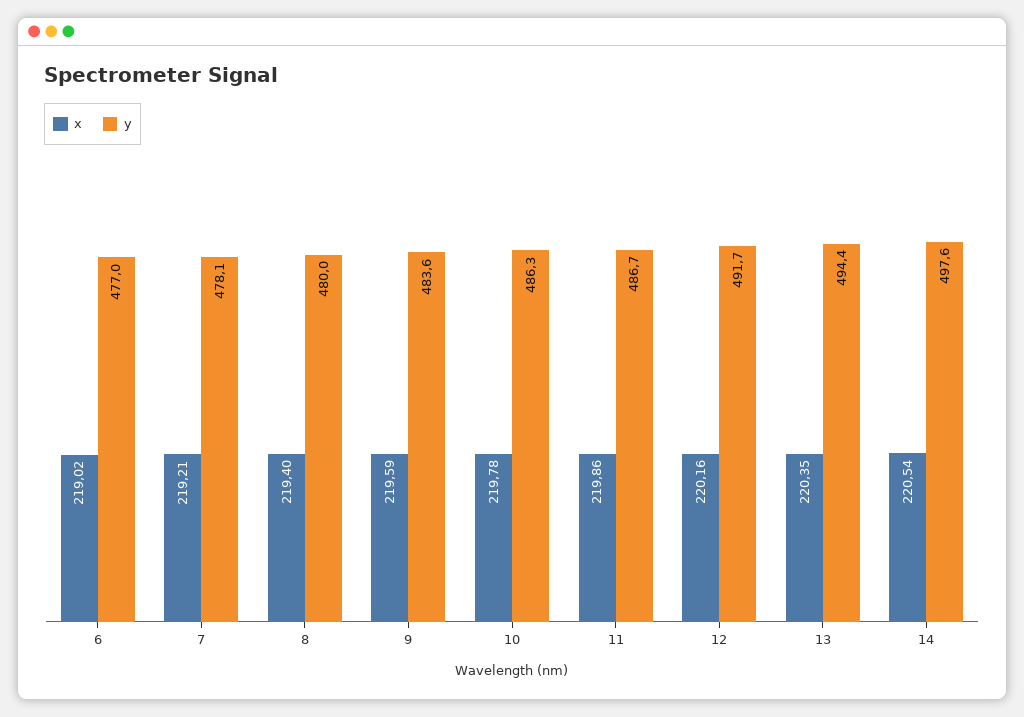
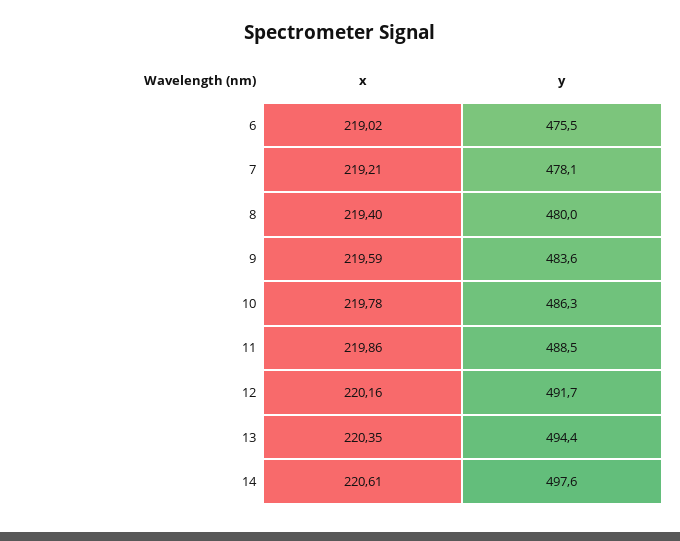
y, 6: 477 -> 475.5
y, 11: 486.7 -> 488.5
x, 14: 220.54 -> 220.61

